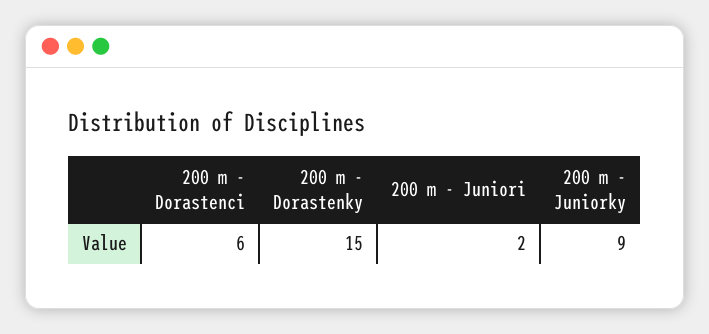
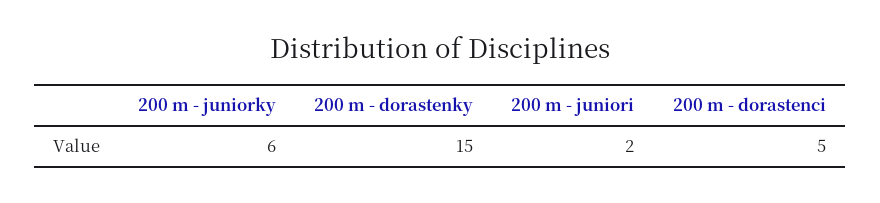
200 m - Dorastenci: 6 -> 5
200 m - Juniorky: 9 -> 6

